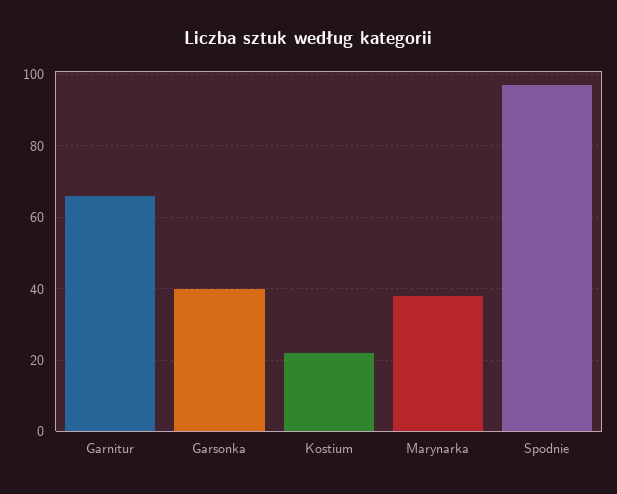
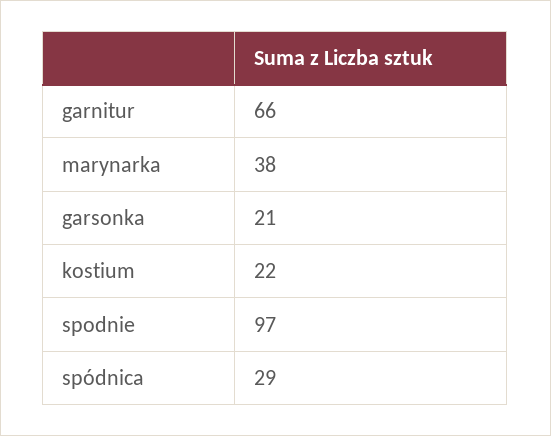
Garsonka: 40 -> 21
spódnica: none -> 29

